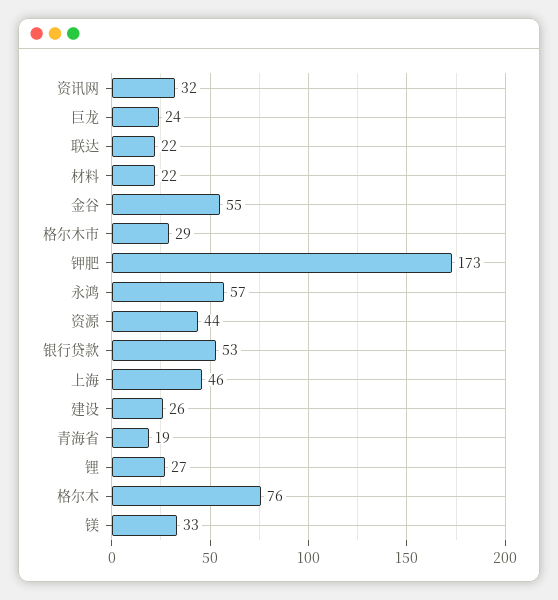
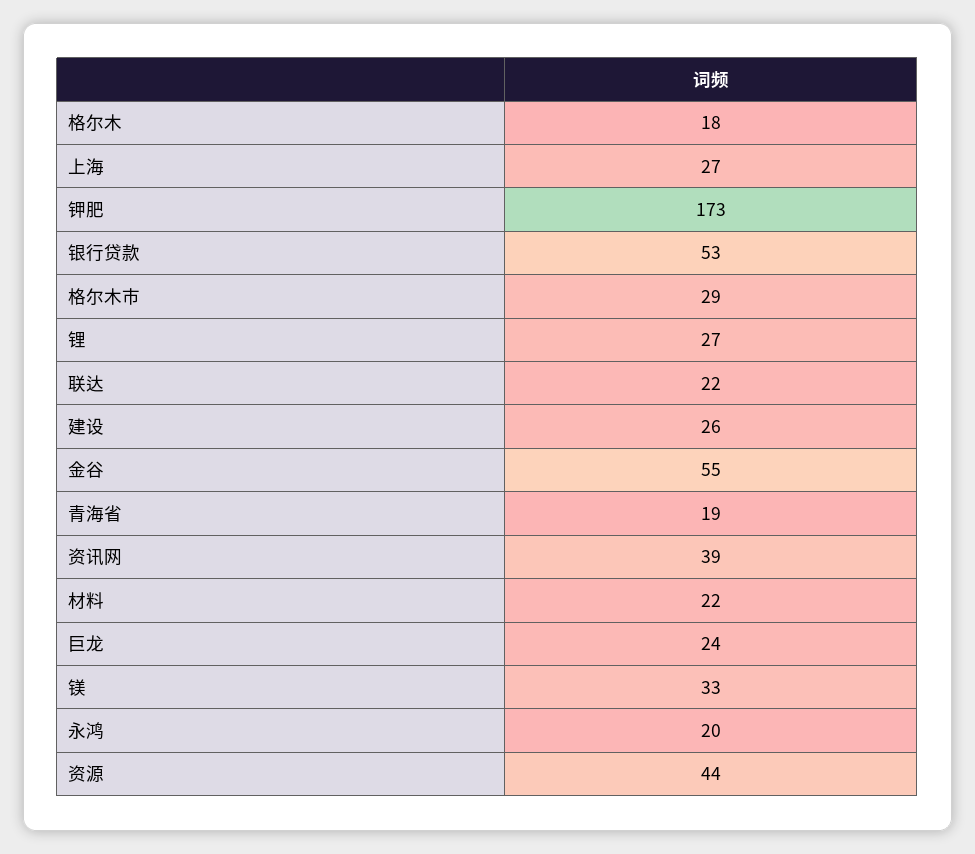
资讯网: 32 -> 39
永鸿: 57 -> 20
上海: 46 -> 27
格尔木: 76 -> 18

